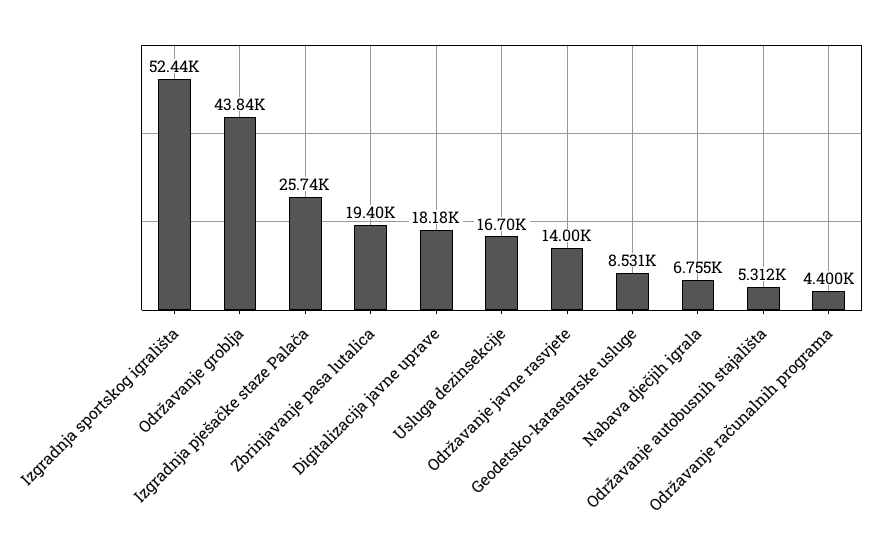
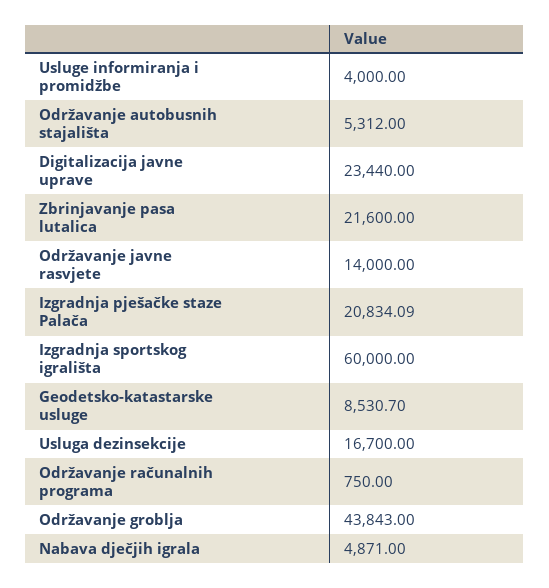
Izgradnja sportskog igrališta: 52440 -> 60000
Izgradnja pješačke staze Palača: 25740 -> 20834.09
Zbrinjavanje pasa lutalica: 19400 -> 21600
Digitalizacija javne uprave: 18180 -> 23440
Nabava dječjih igrala: 6755 -> 4871
Održavanje računalnih programa: 4400 -> 750
Usluge informiranja i promidžbe: none -> 4000

